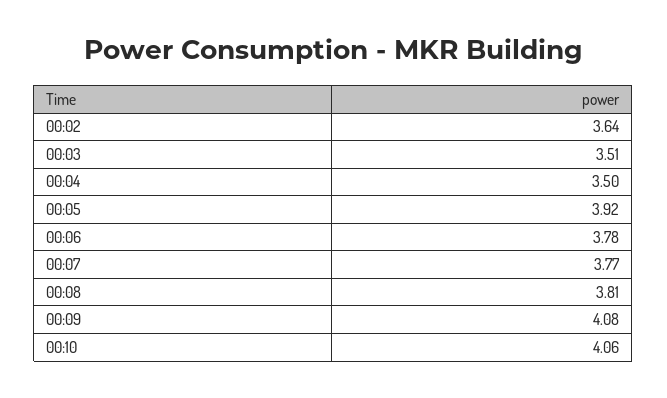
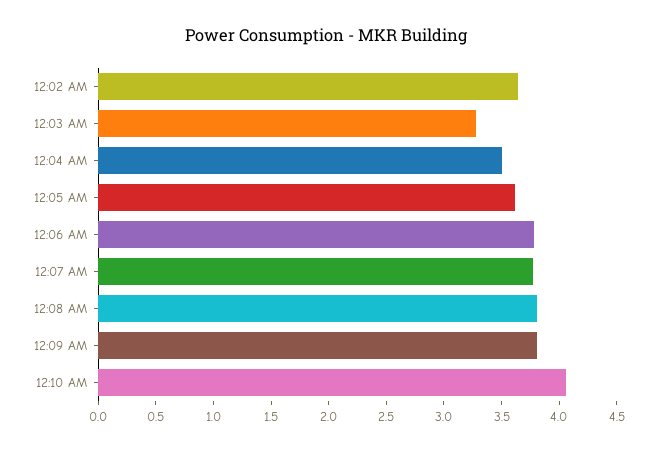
00:03: 3.51 -> 3.3
00:05: 3.92 -> 3.6
00:09: 4.08 -> 3.8

